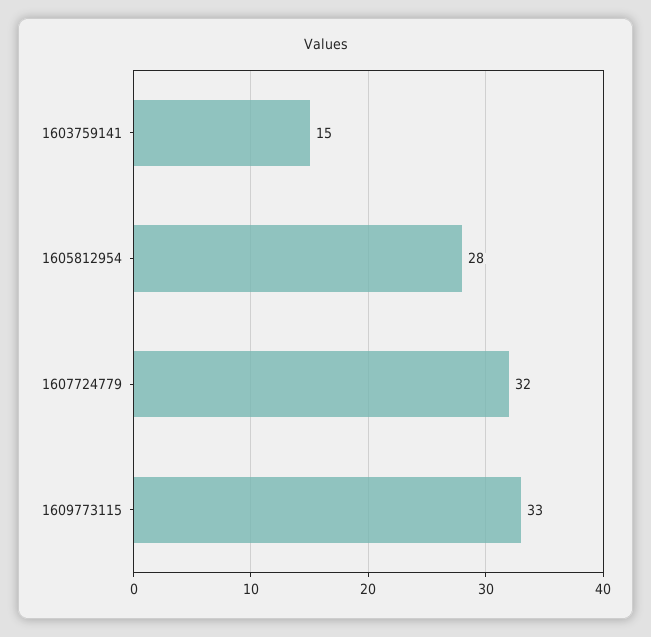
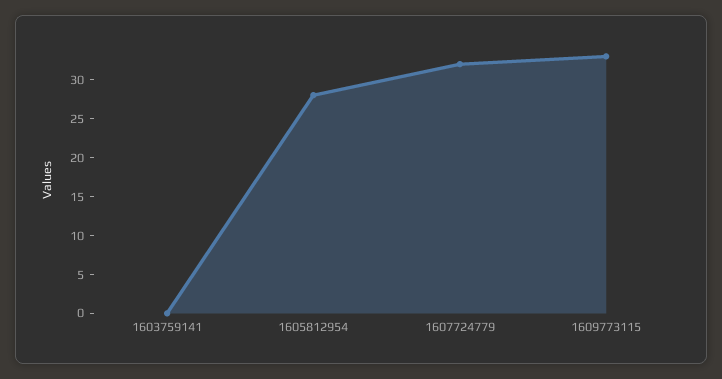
1603759141: 15 -> 0

